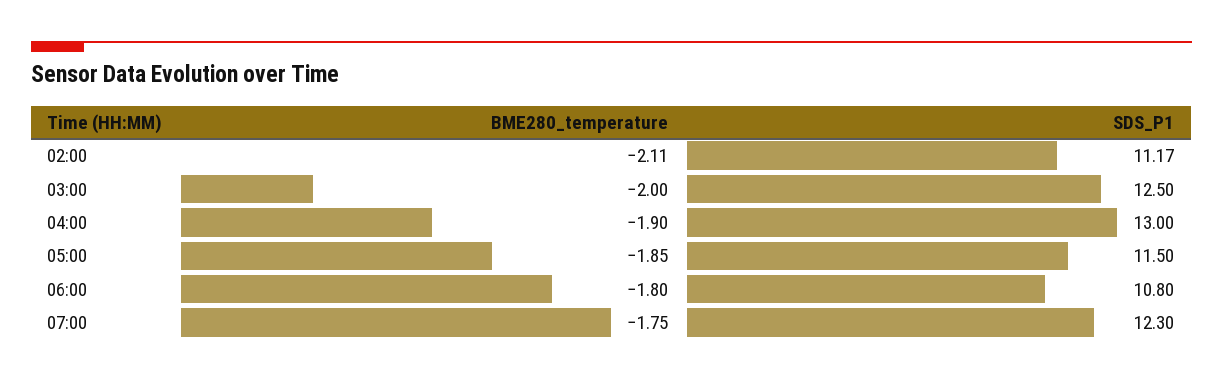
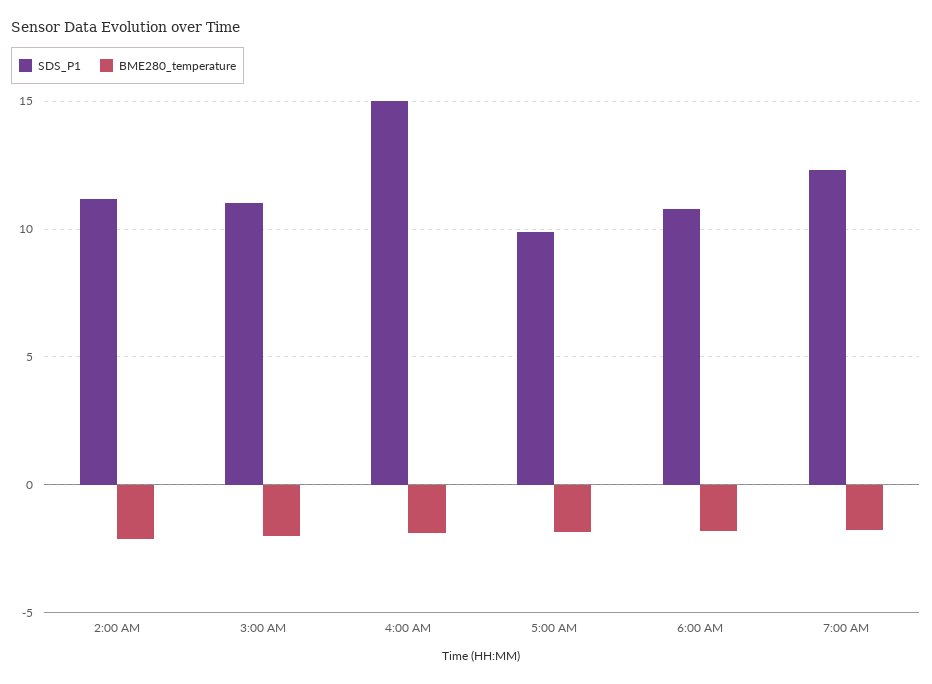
SDS_P1, 03:00: 12.5 -> 11
SDS_P1, 04:00: 13 -> 15
SDS_P1, 05:00: 11.5 -> 10

